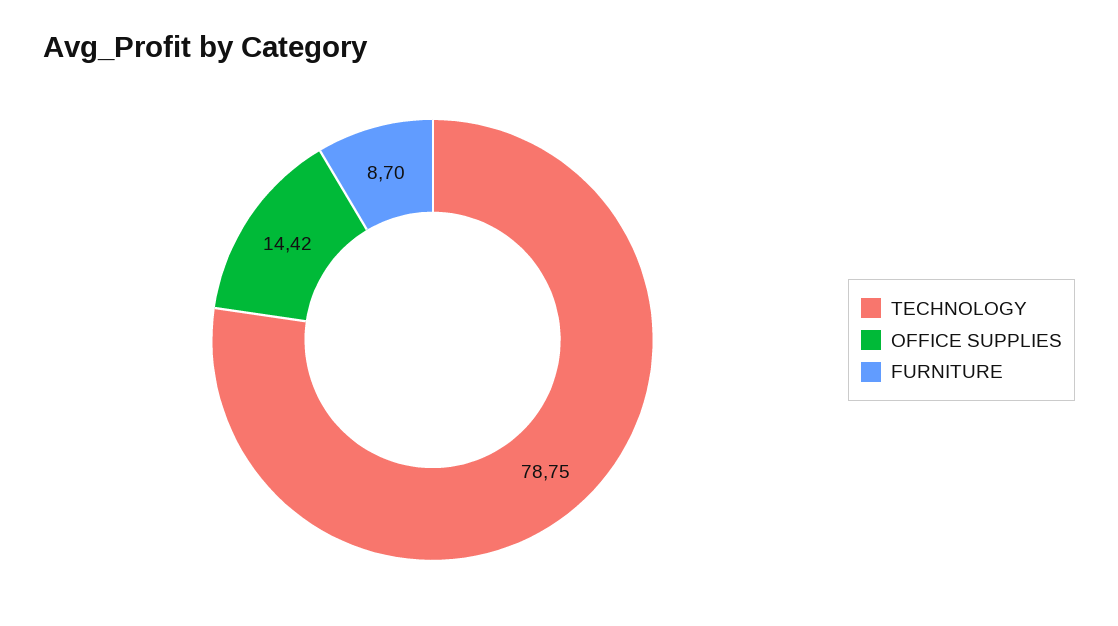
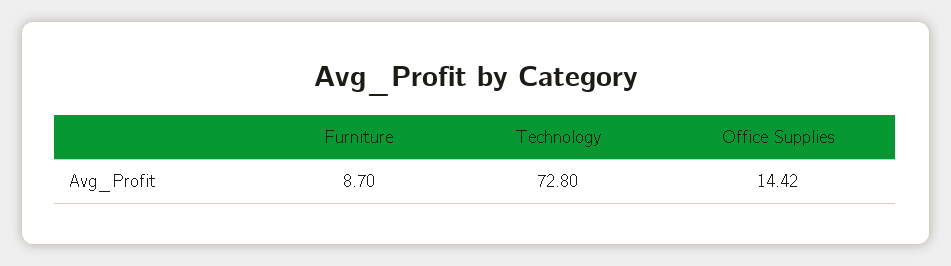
TECHNOLOGY: 78.75 -> 72.8

